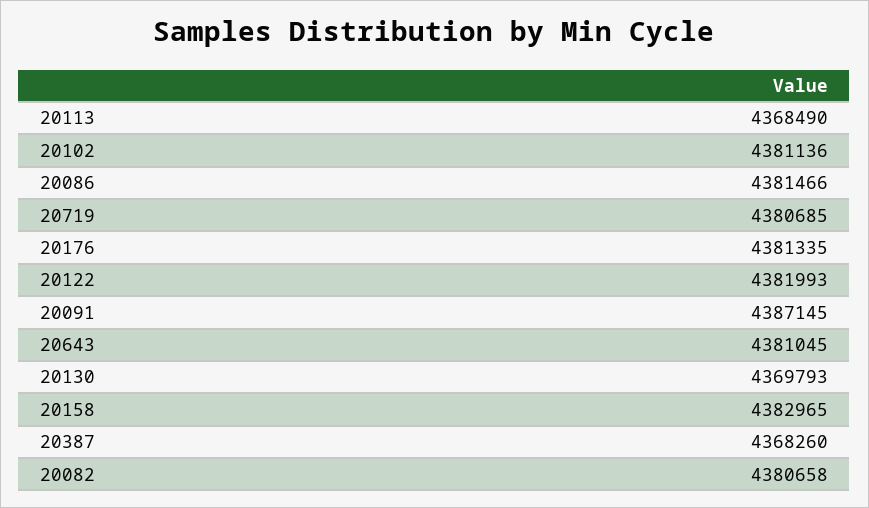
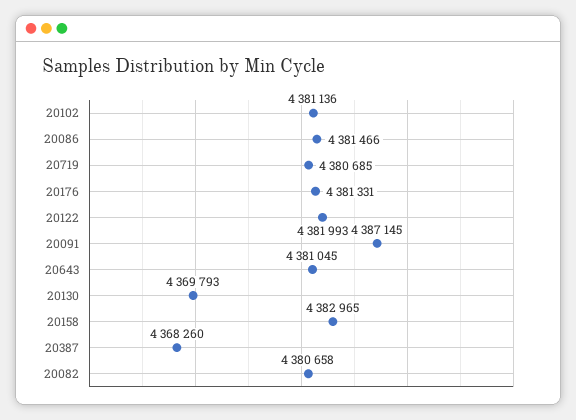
20113: 4368490 -> none
20176: 4381335 -> 4381331

